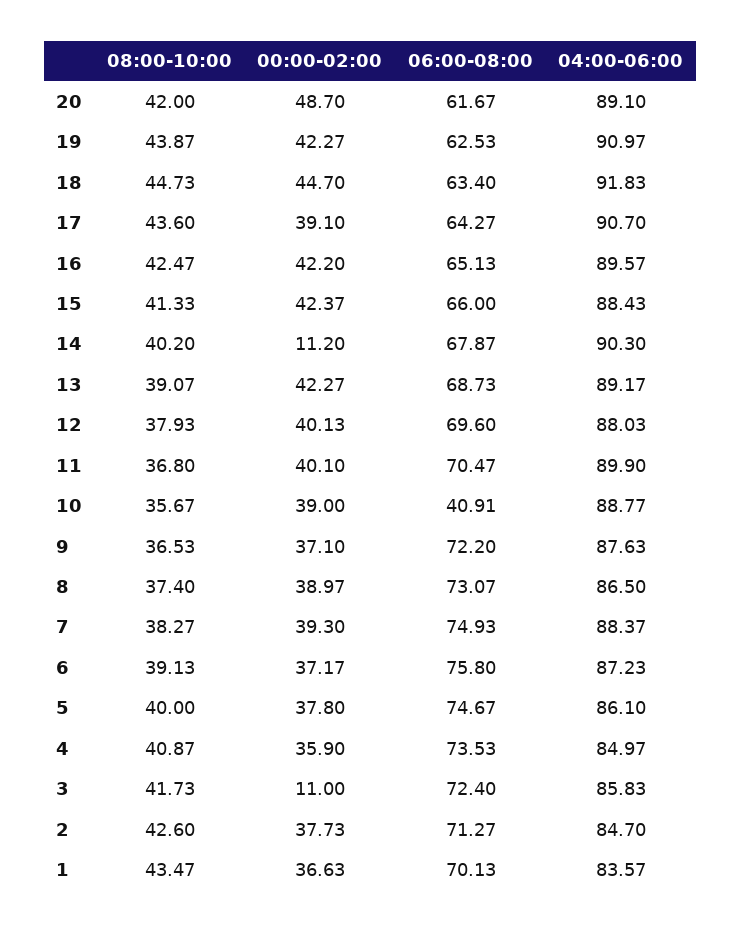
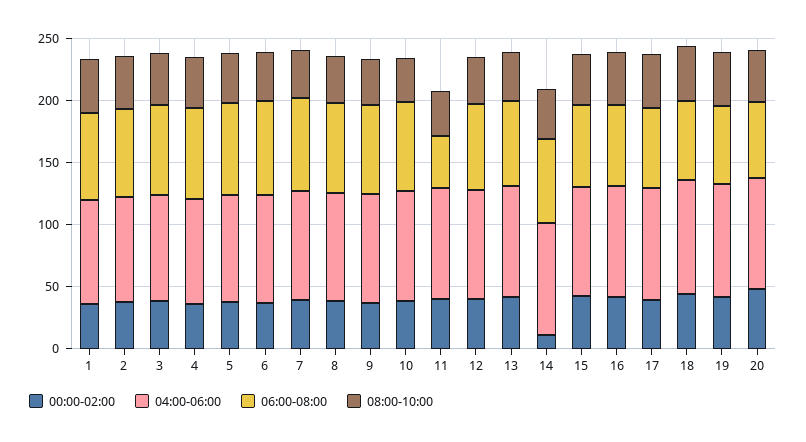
06:00-08:00, 11: 70.47 -> 40
06:00-08:00, 10: 40.91 -> 70
00:00-02:00, 3: 11 -> 40

